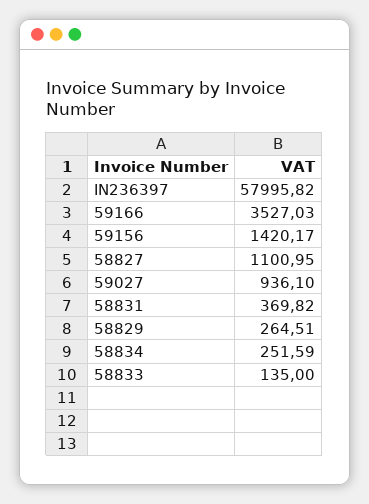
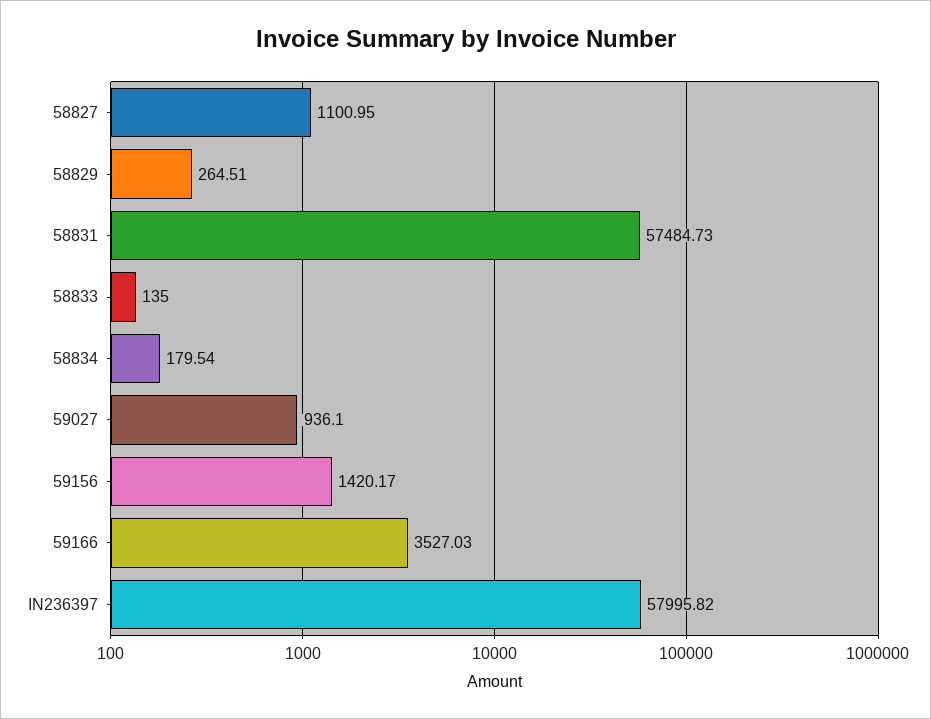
58831: 369.82 -> 57484.73
58834: 251.59 -> 179.54

